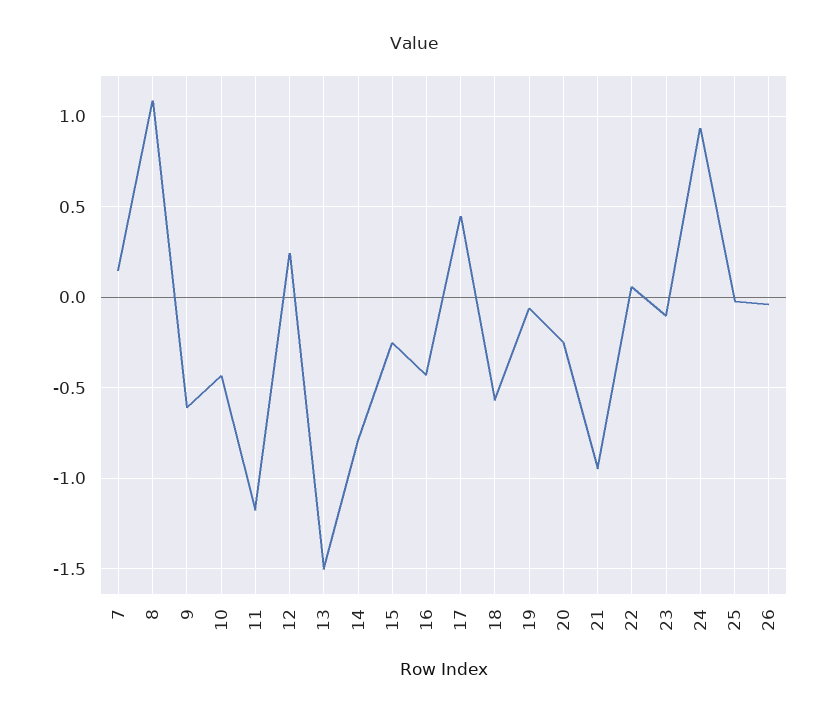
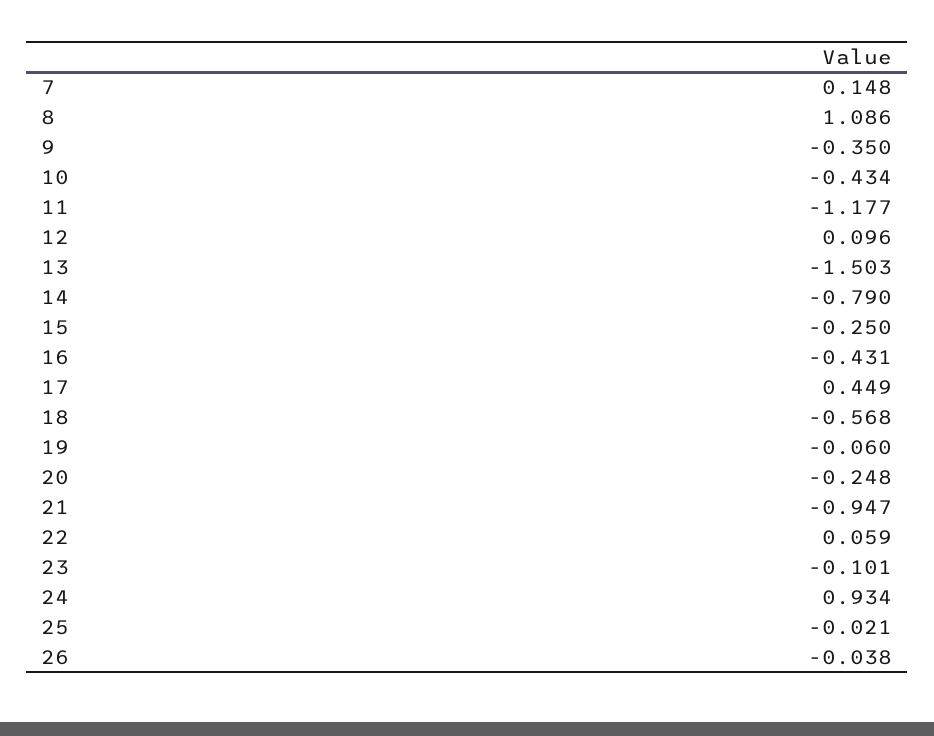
9: -0.6 -> -0.35
12: 0.25 -> 0.096

